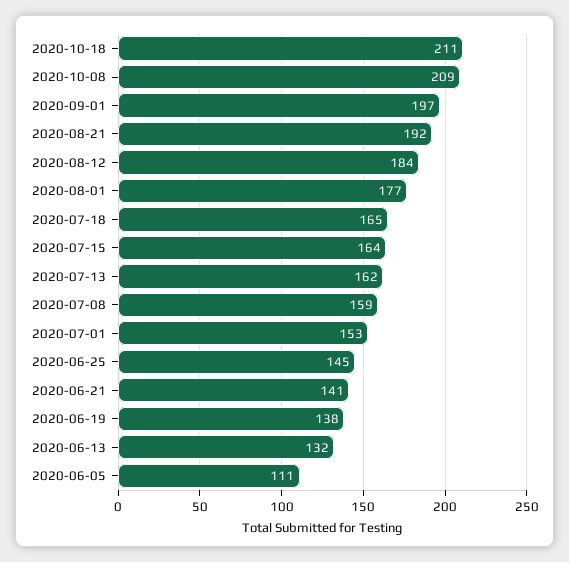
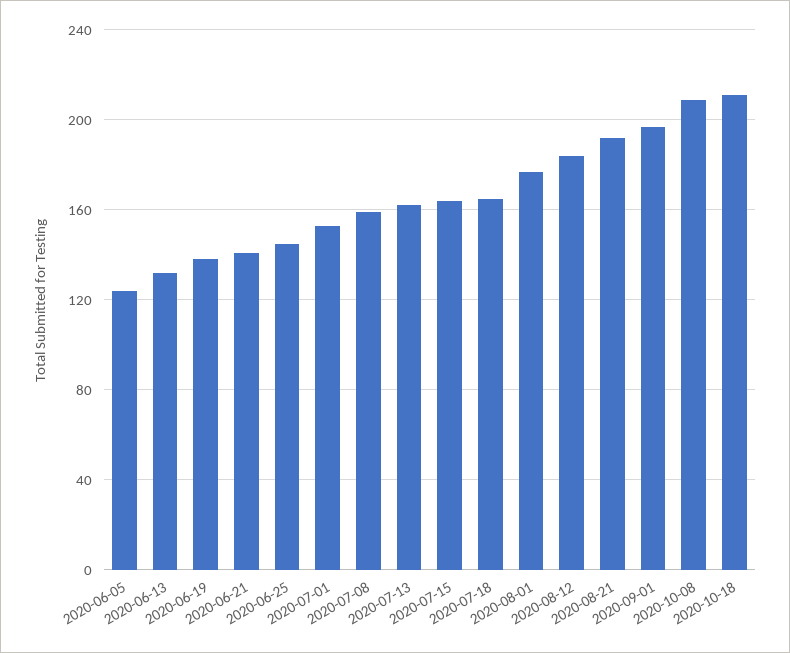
2020-06-05: 111 -> 125

